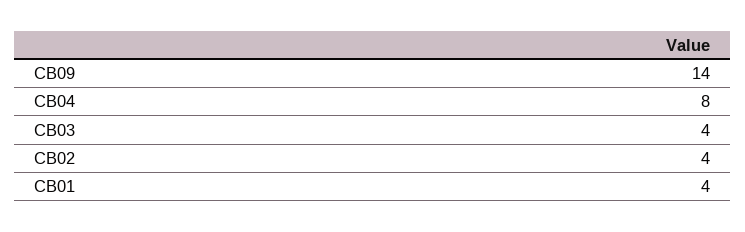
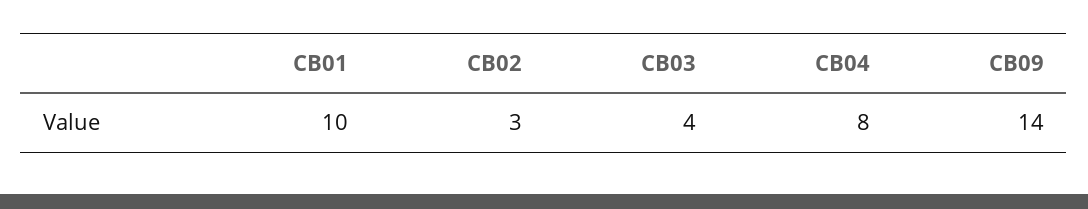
CB02: 4 -> 3
CB01: 4 -> 10

